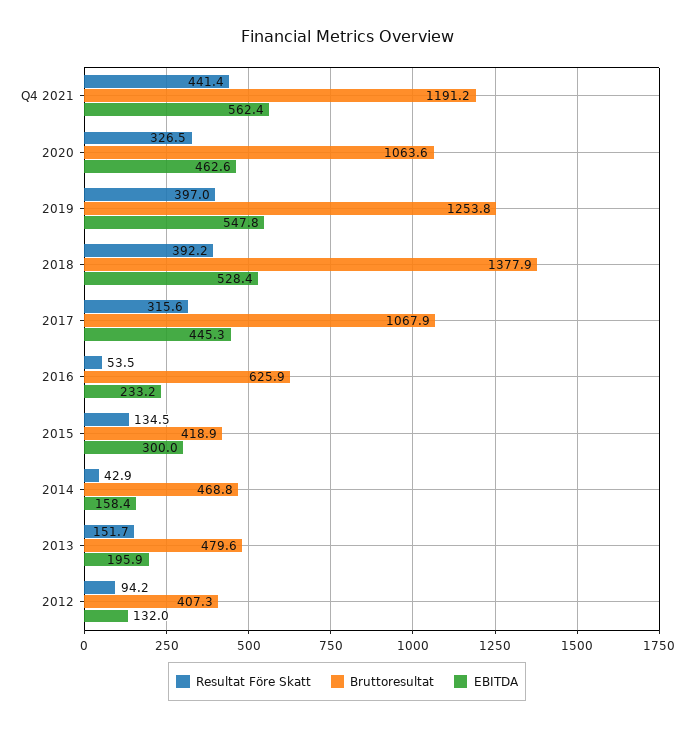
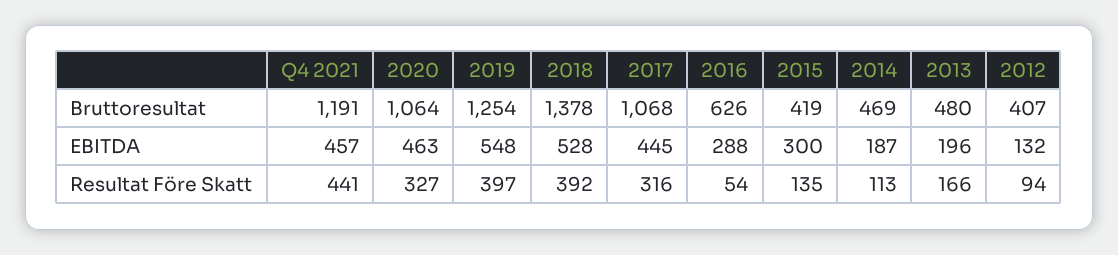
EBITDA, Q4 2021: 562.4 -> 457
EBITDA, 2016: 233.2 -> 288
Resultat Före Skatt, 2014: 42.9 -> 113
EBITDA, 2014: 158.4 -> 187
Resultat Före Skatt, 2013: 151.7 -> 166

